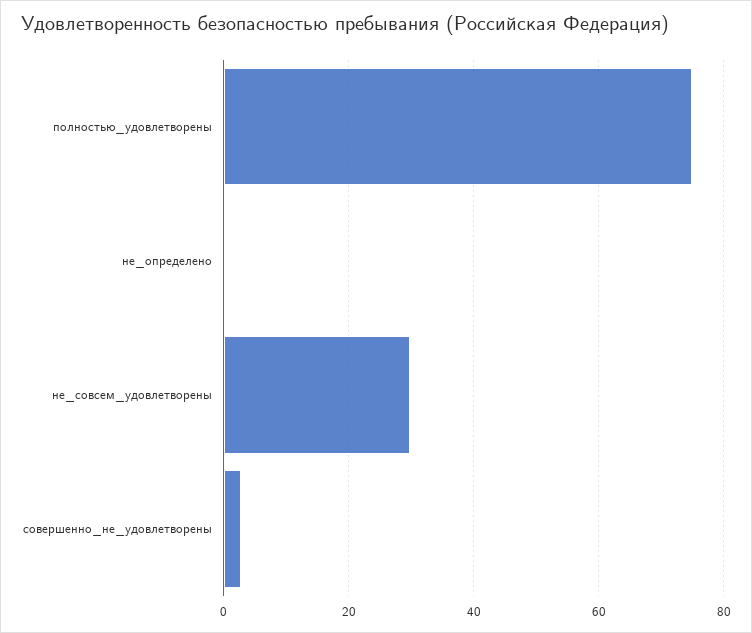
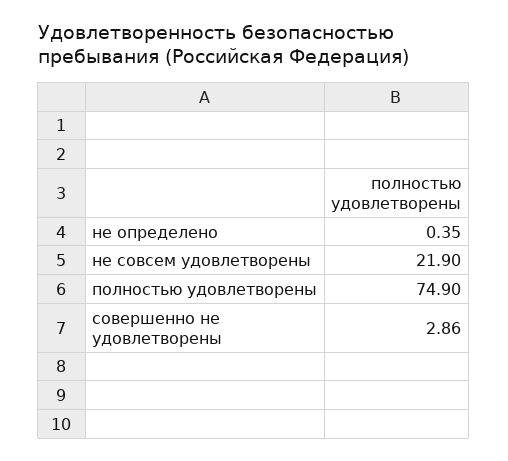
не_совсем_удовлетворены: 30 -> 21.9

